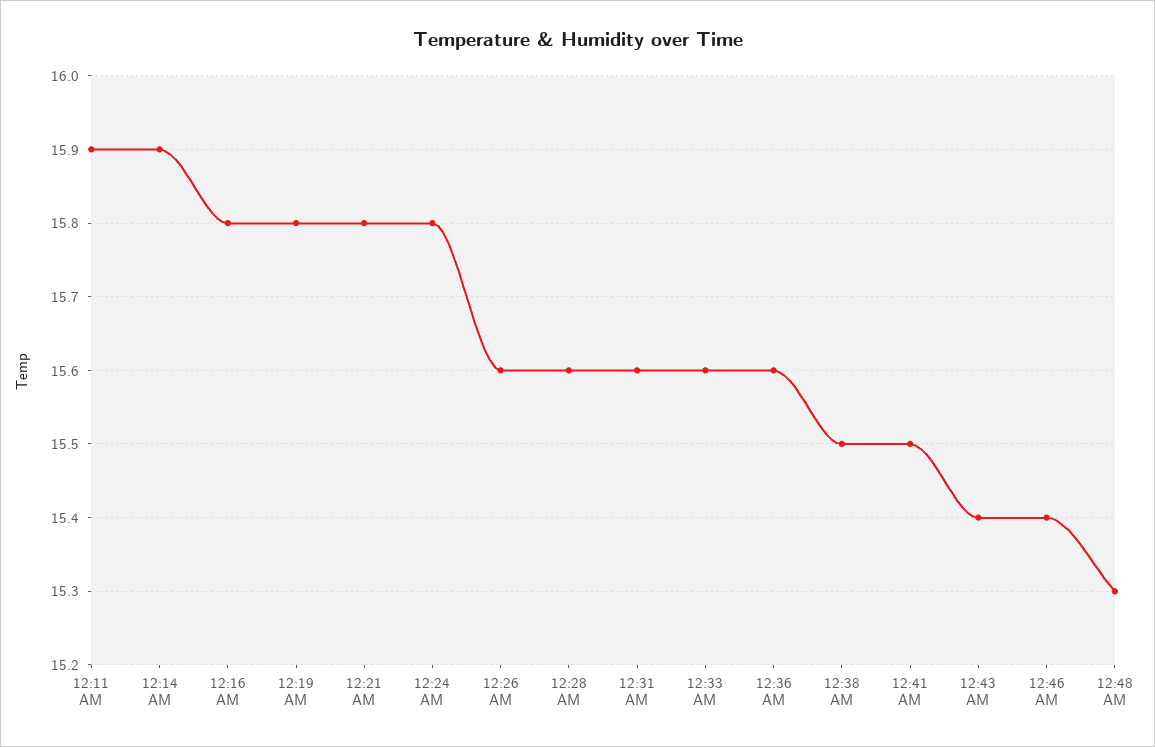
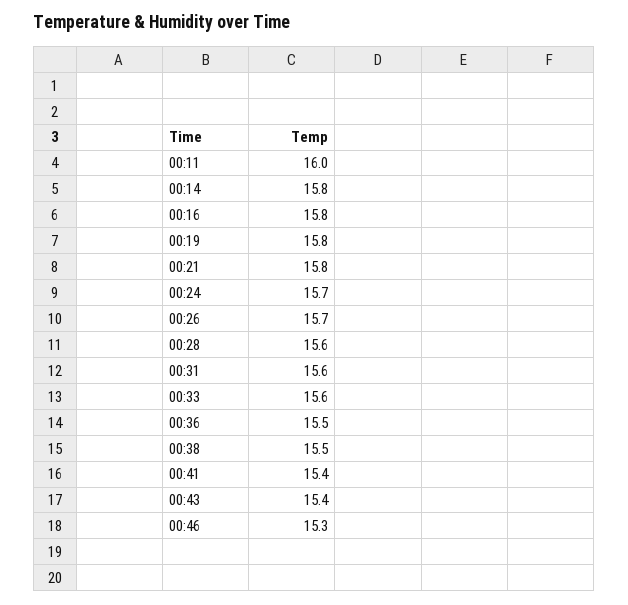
12:11 AM: 15.9 -> 16
12:14 AM: 15.9 -> 15.8
12:24 AM: 15.8 -> 15.7
12:26 AM: 15.6 -> 15.7
12:36 AM: 15.6 -> 15.5
12:41 AM: 15.5 -> 15.4
12:46 AM: 15.4 -> 15.3
12:48 AM: 15.3 -> none

